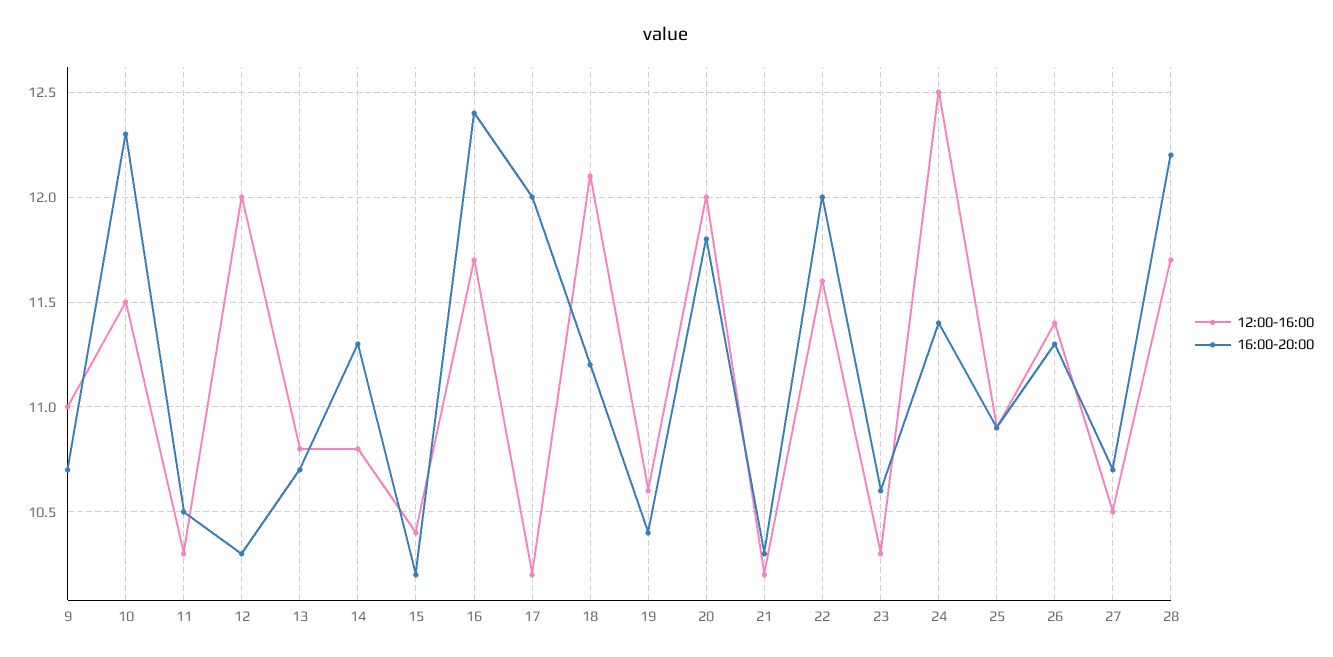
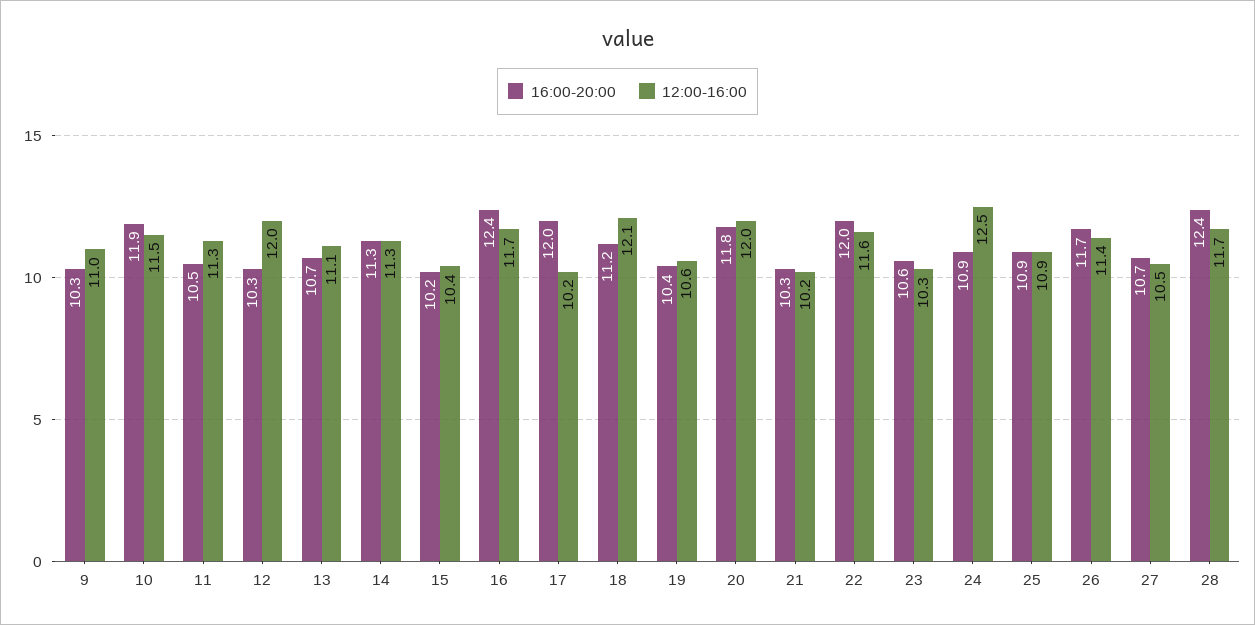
16:00-20:00, 9: 10.7 -> 10.3
16:00-20:00, 10: 12.3 -> 11.9
12:00-16:00, 11: 10.3 -> 11.3
12:00-16:00, 13: 10.8 -> 11.1
12:00-16:00, 14: 10.8 -> 11.3
16:00-20:00, 24: 11.4 -> 10.9
16:00-20:00, 26: 11.3 -> 11.7
16:00-20:00, 28: 12.2 -> 12.4

